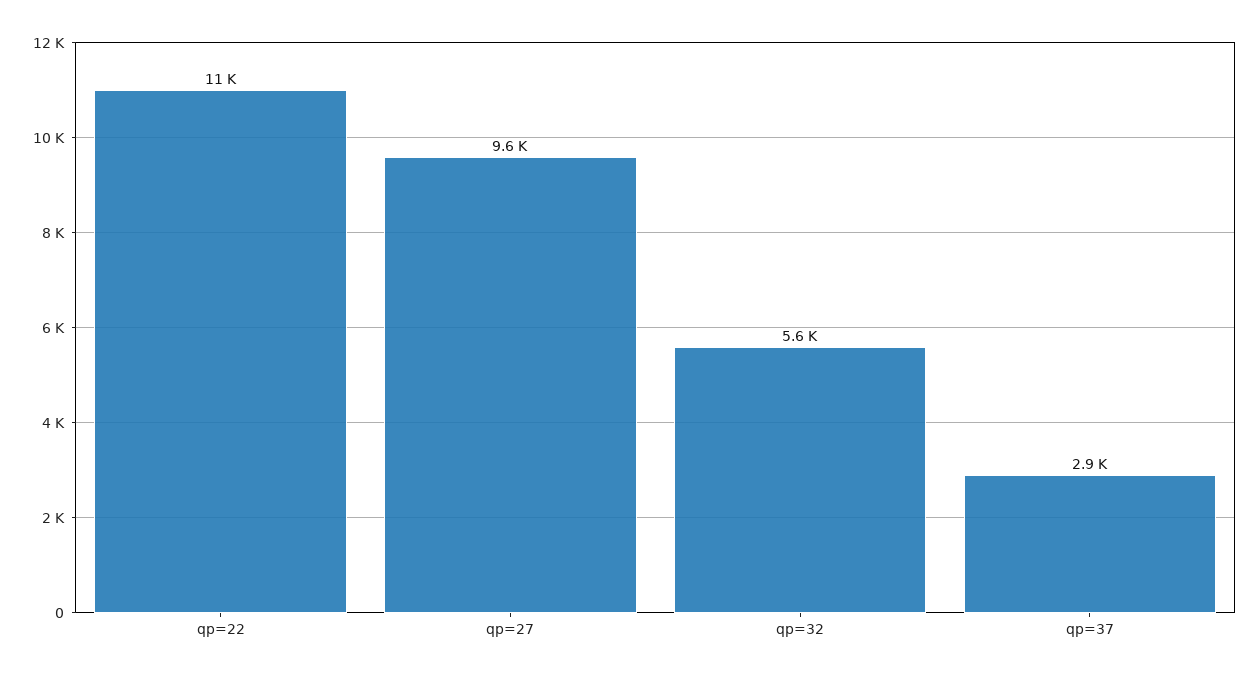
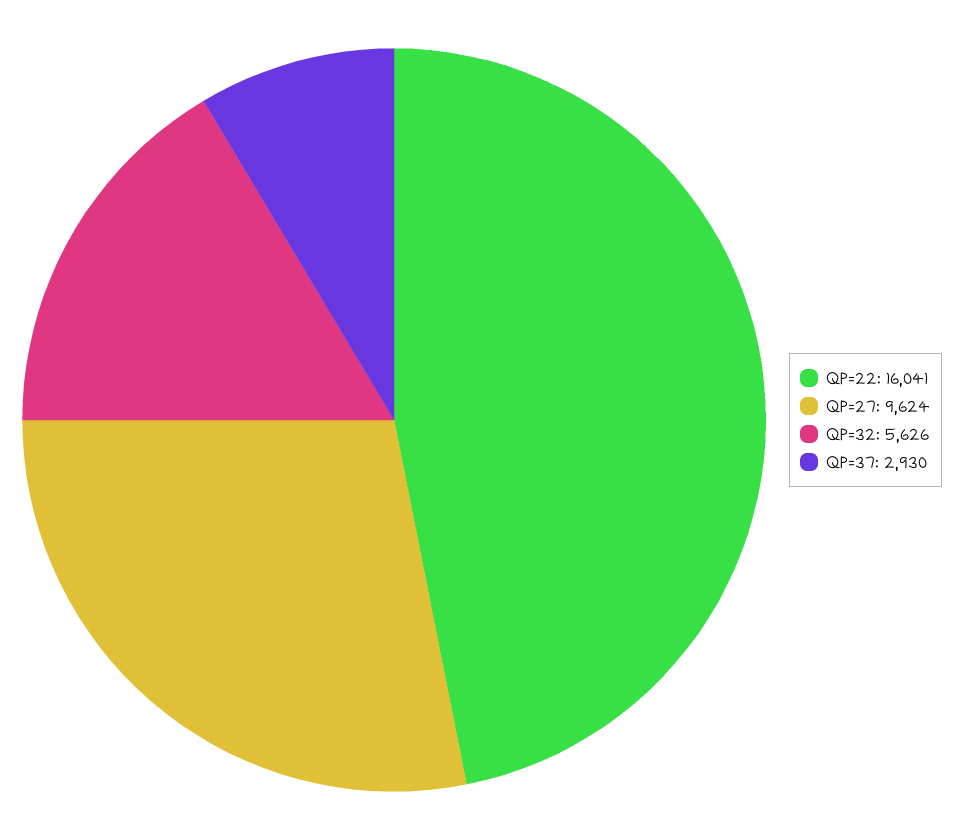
qp=22: 11000 -> 16041

